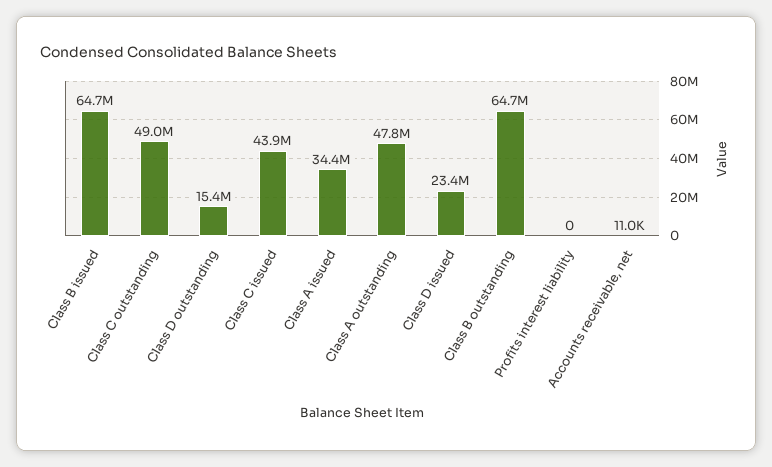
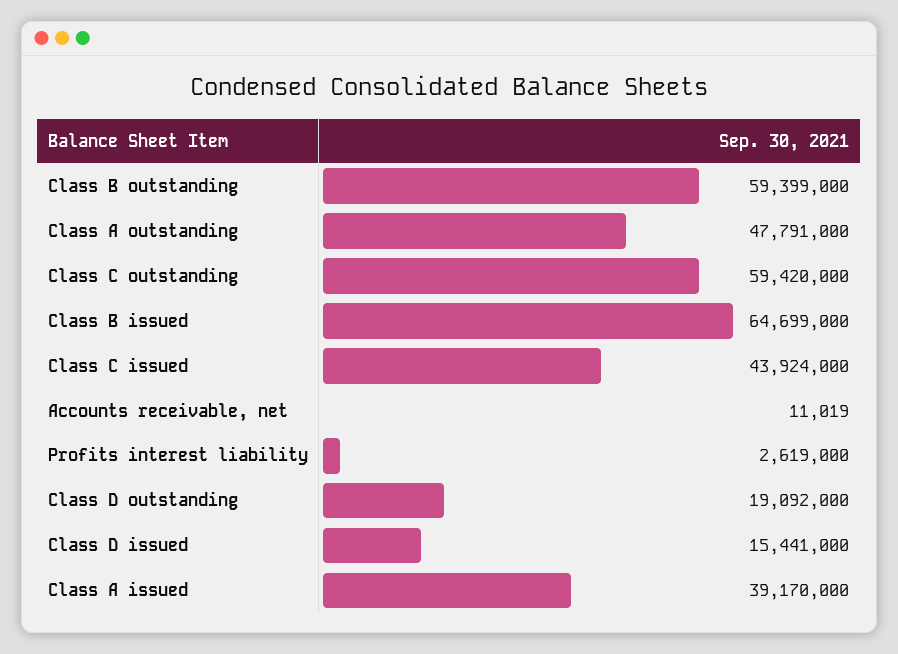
Class C outstanding: 49000000 -> 59420000
Class D outstanding: 15400000 -> 19092000
Class A issued: 34400000 -> 39170000
Class D issued: 23400000 -> 15441000
Class B outstanding: 64700000 -> 59399000
Profits interest liability: 0 -> 2619000

